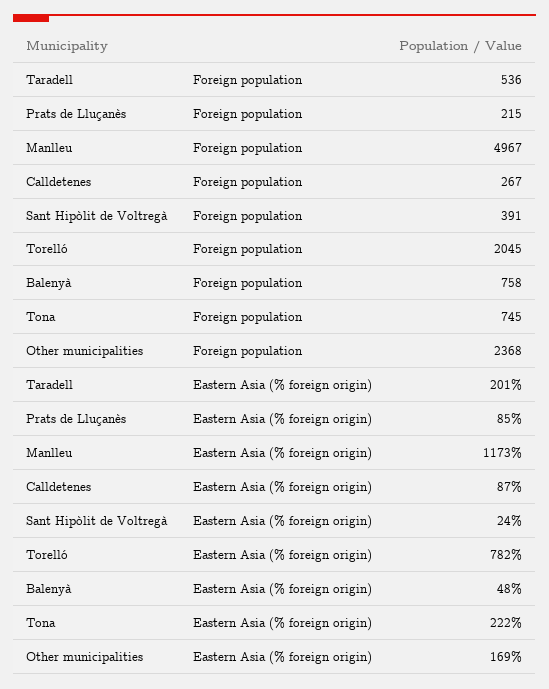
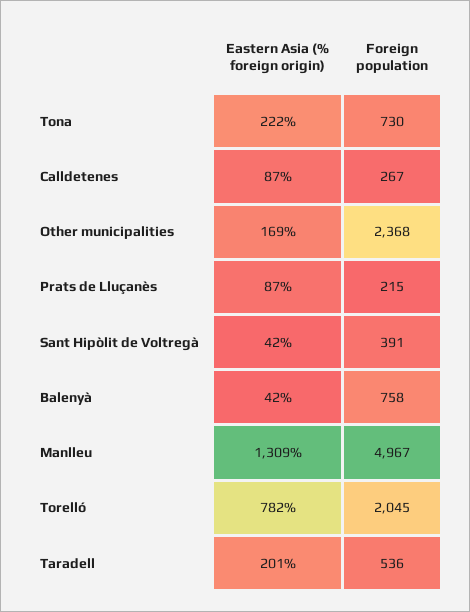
Tona, Foreign population: 745 -> 730
Prats de Lluçanès, Eastern Asia (% foreign origin): 85 -> 87
Manlleu, Eastern Asia (% foreign origin): 1173 -> 1309
Sant Hipòlit de Voltregà, Eastern Asia (% foreign origin): 24 -> 42
Balenyà, Eastern Asia (% foreign origin): 48 -> 42

